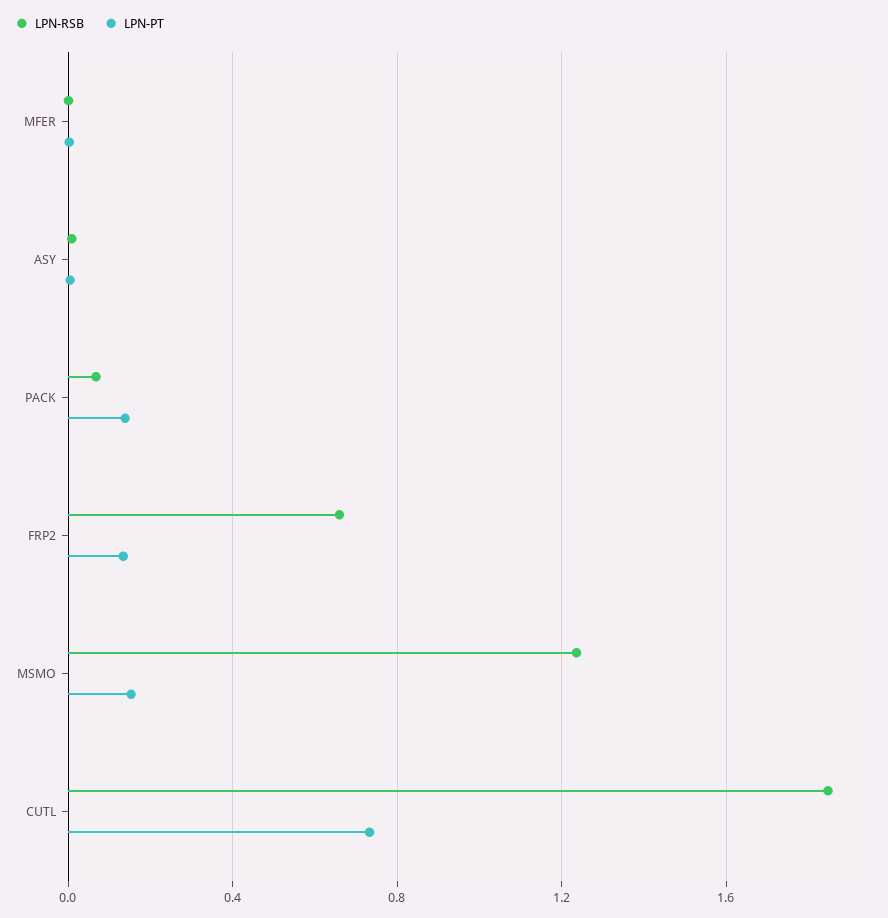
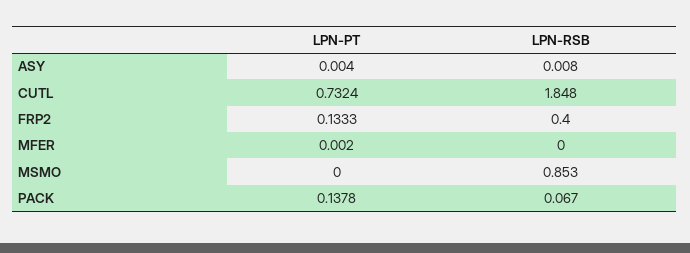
LPN-RSB, FRP2: 0.65 -> 0.4
LPN-RSB, MSMO: 1.25 -> 0.853
LPN-PT, MSMO: 0.15 -> 0

